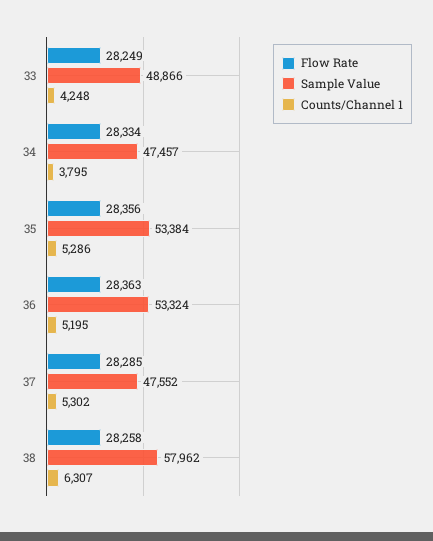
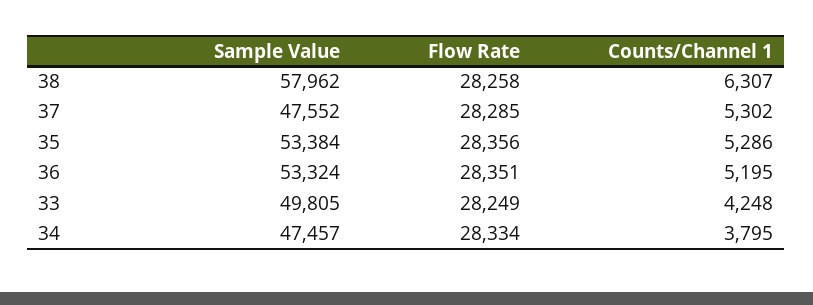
Sample Value, 33: 48866 -> 49805
Flow Rate, 36: 28363 -> 28351

